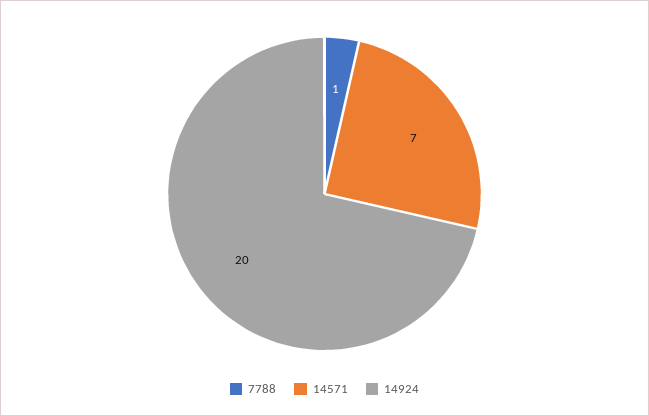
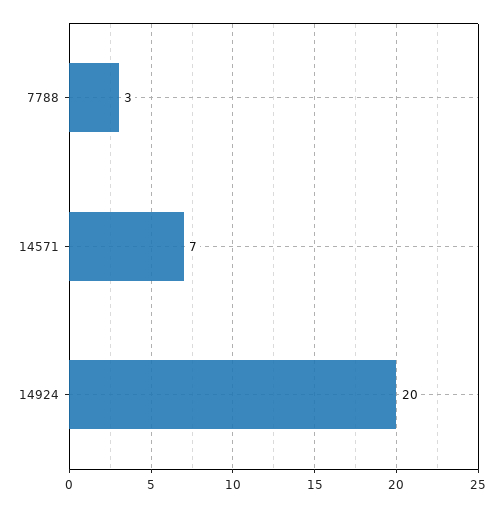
7788: 1 -> 3

